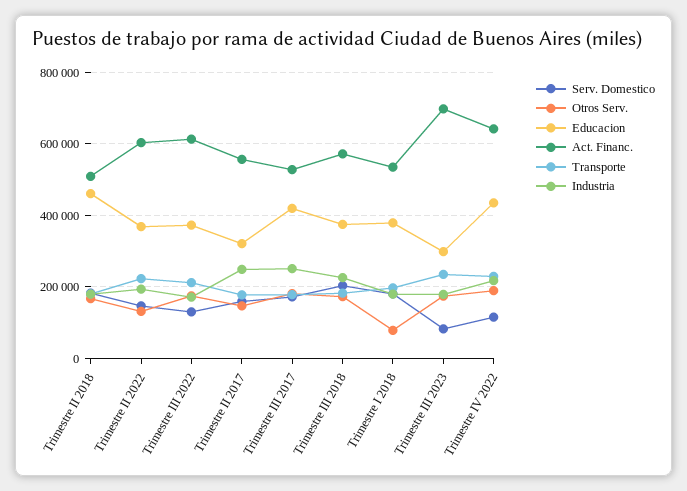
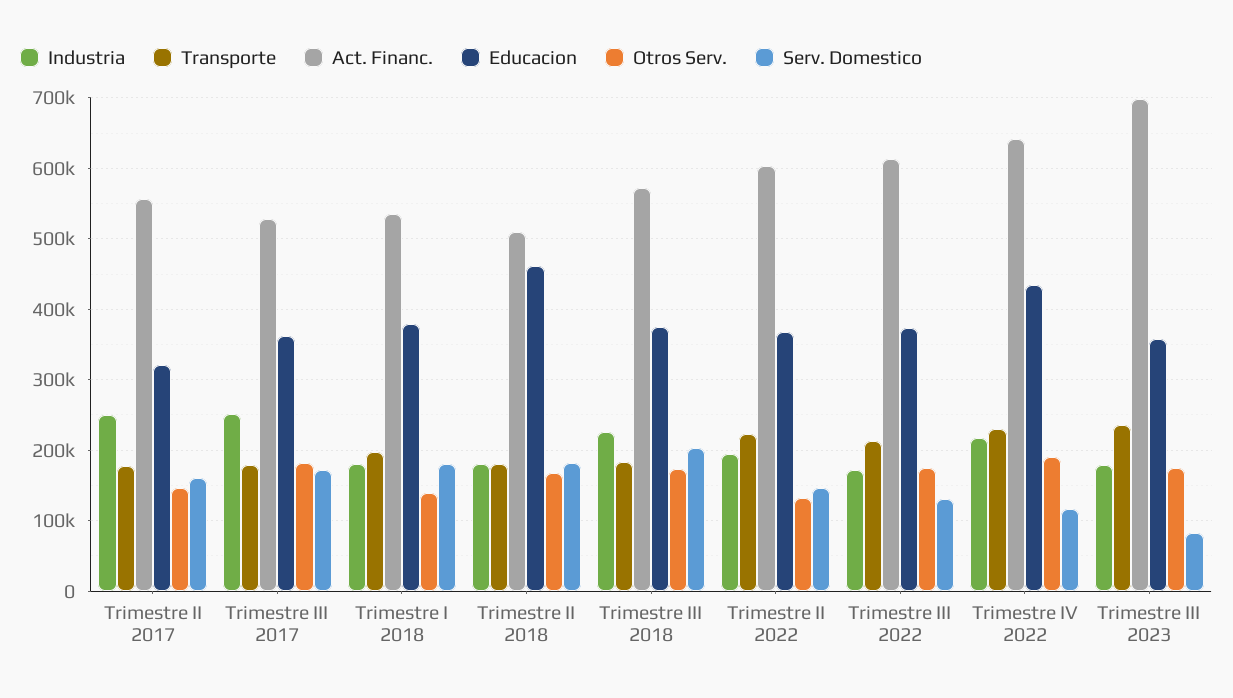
Educacion, Trimestre III 2017: 420000 -> 360000
Otros Serv., Trimestre I 2018: 80000 -> 140000
Educacion, Trimestre III 2023: 300000 -> 360000

